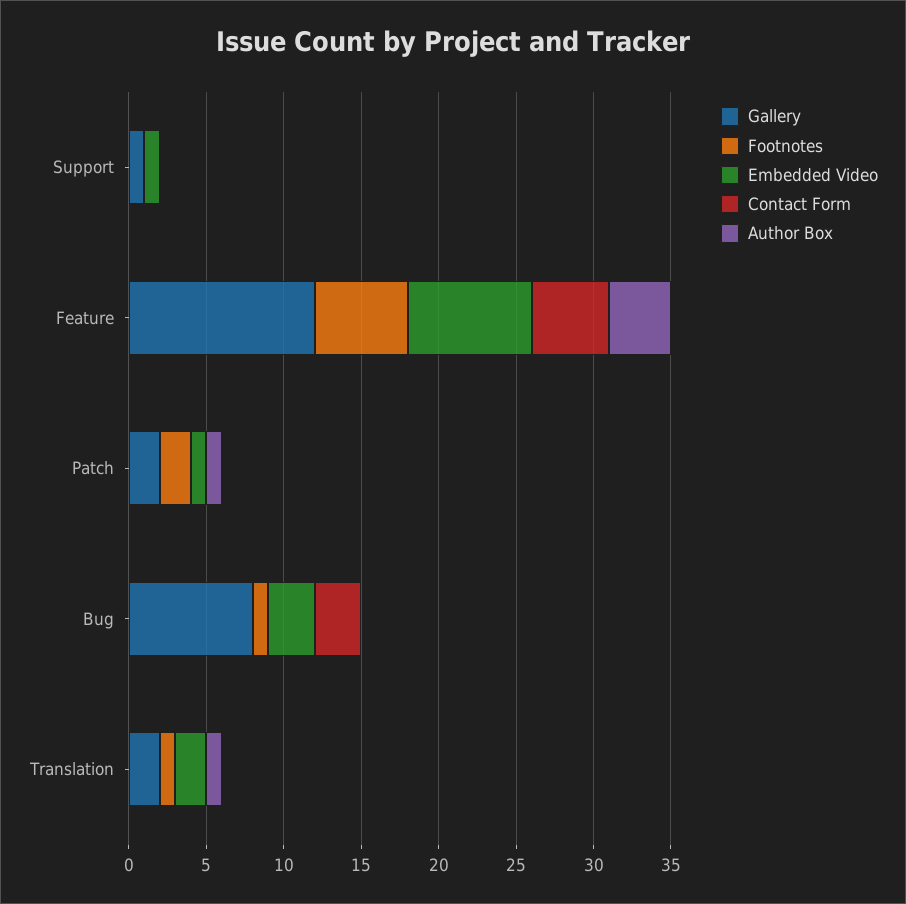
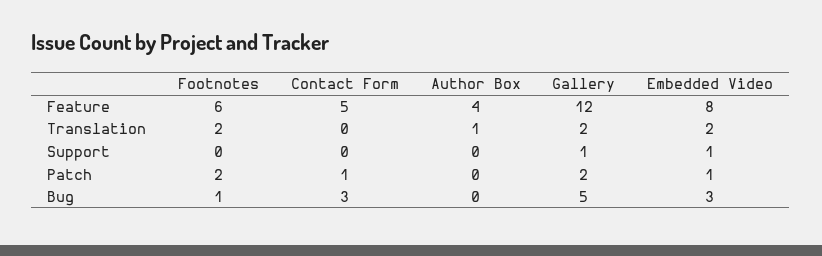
Contact Form, Patch: 0 -> 1
Author Box, Patch: 1 -> 0
Gallery, Bug: 8 -> 5
Footnotes, Translation: 1 -> 2

